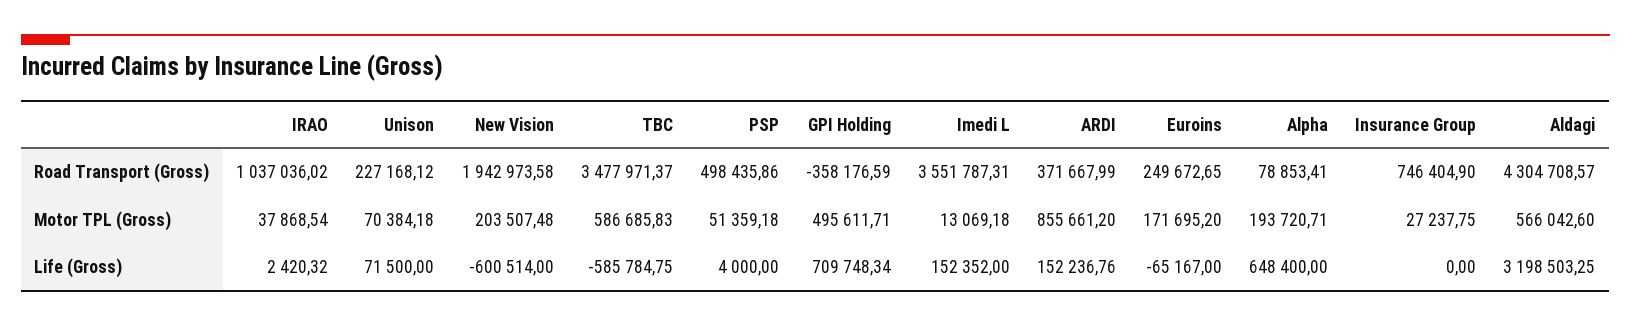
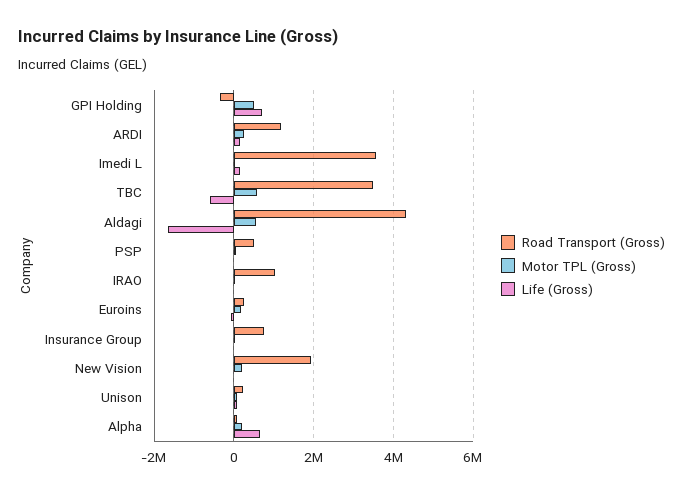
Road Transport (Gross), ARDI: 371667.99 -> 1200000
Motor TPL (Gross), ARDI: 855661.2 -> 200000
Life (Gross), New Vision: -600514 -> 0
Life (Gross), Aldagi: 3198503.25 -> -1600000

